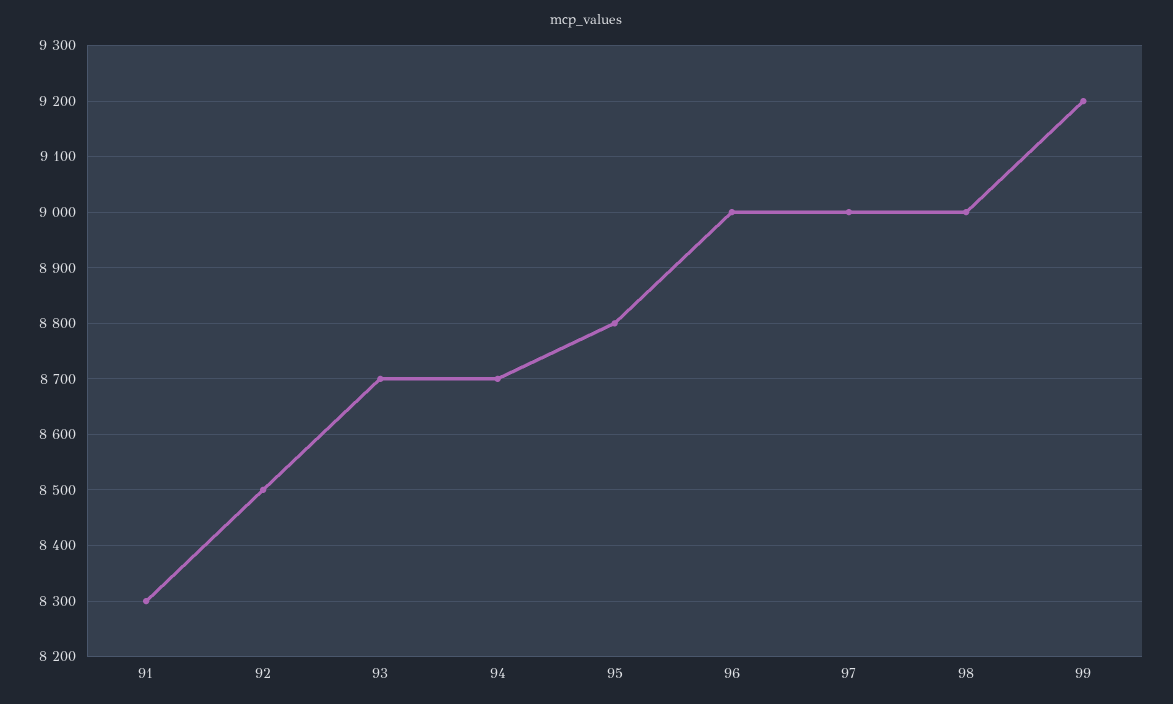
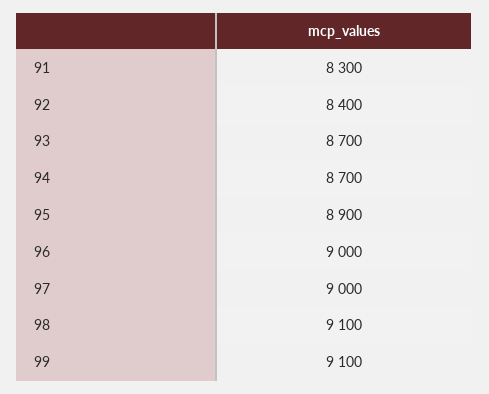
92: 8500 -> 8400
95: 8800 -> 8900
98: 9000 -> 9100
99: 9200 -> 9100

